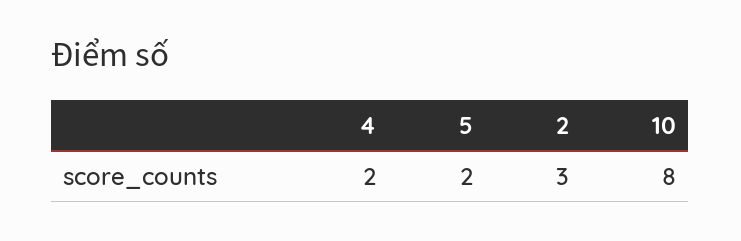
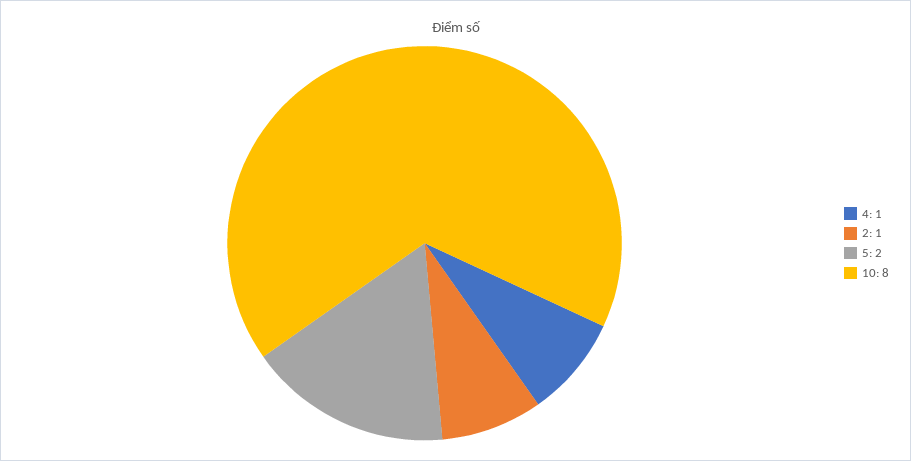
4: 2 -> 1
2: 3 -> 1

